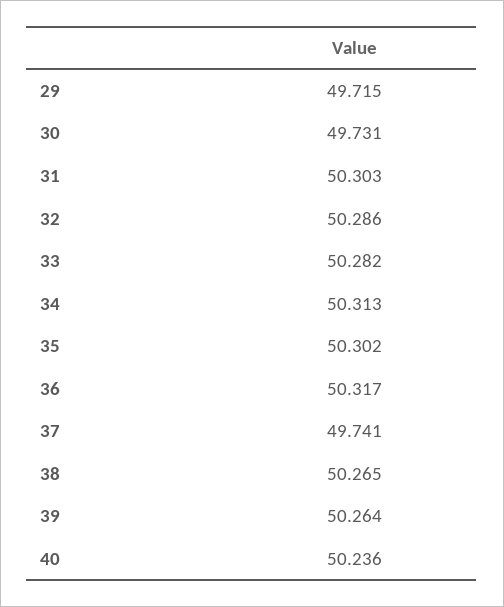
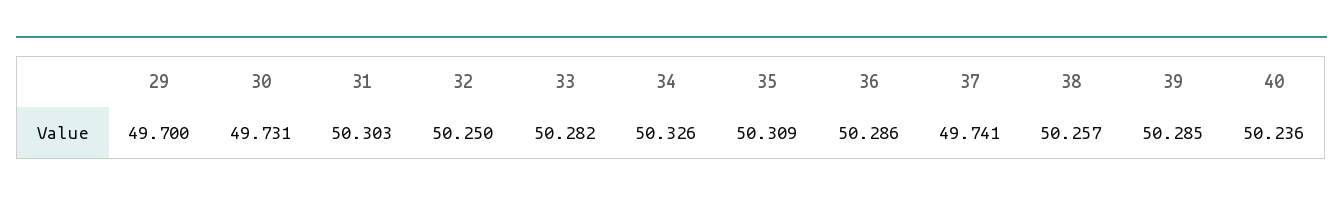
29: 49.715 -> 49.7
32: 50.286 -> 50.25
34: 50.313 -> 50.326
35: 50.302 -> 50.309
36: 50.317 -> 50.286
38: 50.265 -> 50.257
39: 50.264 -> 50.285

